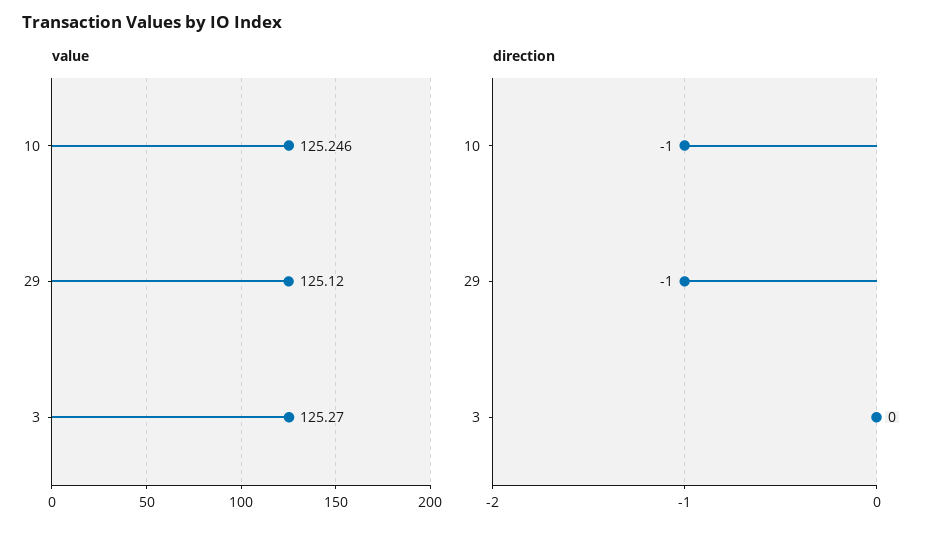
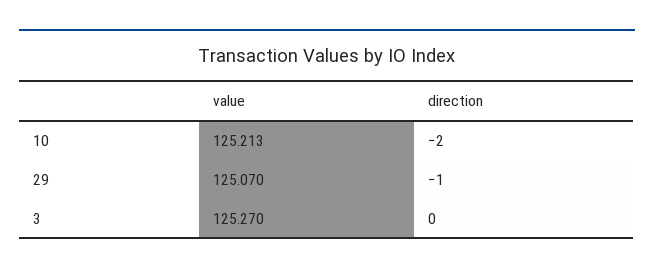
value, 10: 125.246 -> 125.213
value, 29: 125.12 -> 125.07
direction, 10: -1 -> -2

